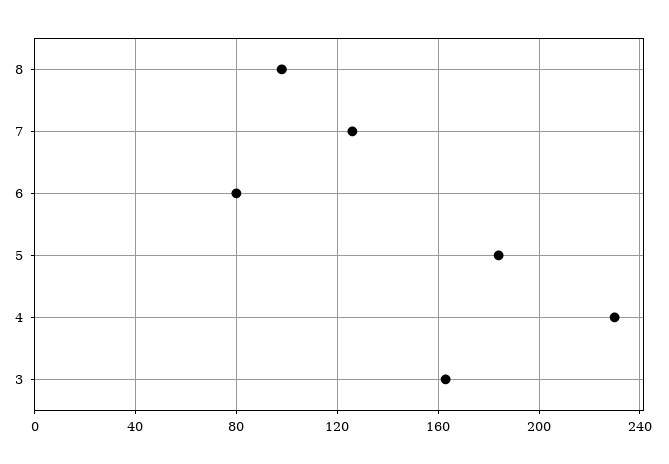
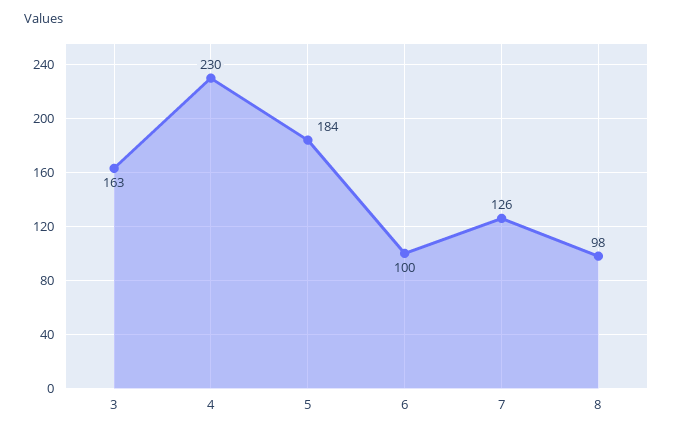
6: 80 -> 100

